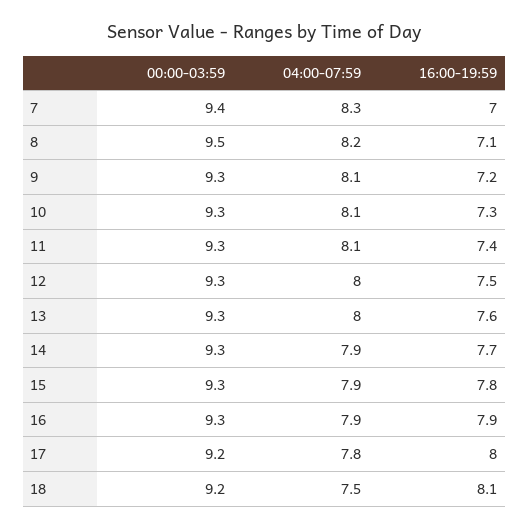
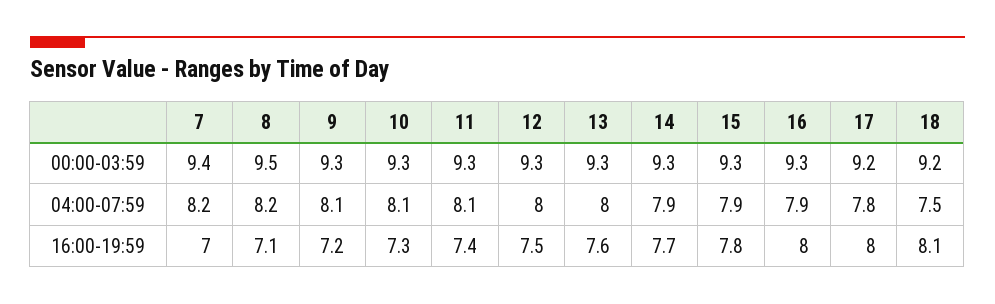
04:00-07:59, 7: 8.3 -> 8.2
16:00-19:59, 16: 7.9 -> 8

